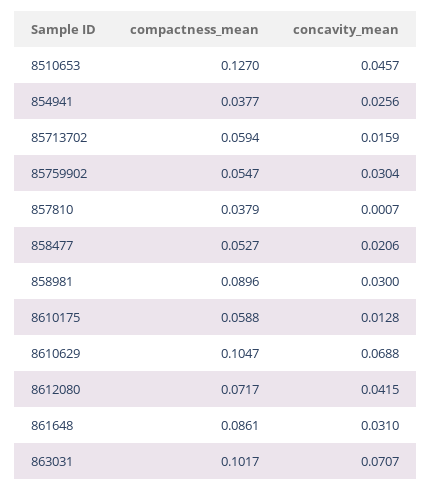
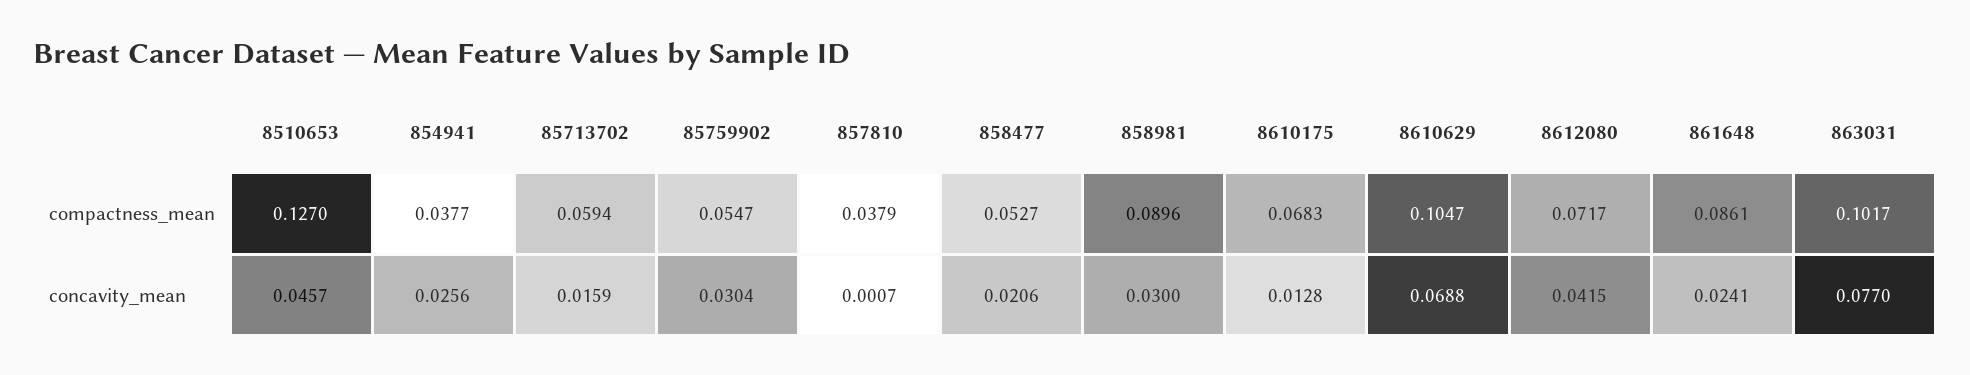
compactness_mean, 8610175: 0.0588 -> 0.0683
concavity_mean, 861648: 0.031 -> 0.0241
concavity_mean, 863031: 0.0707 -> 0.077

